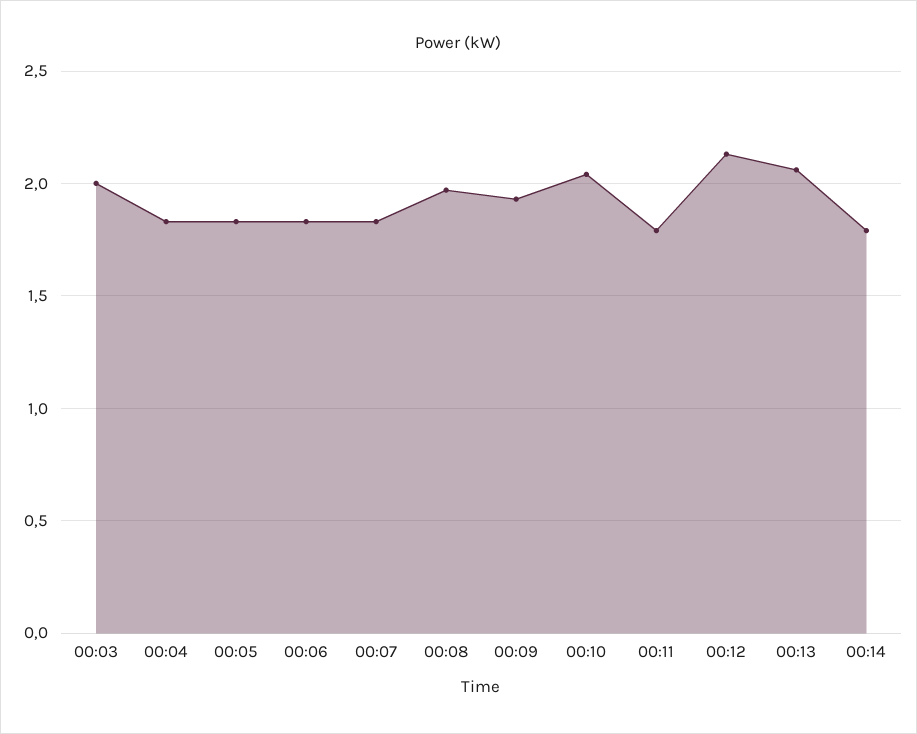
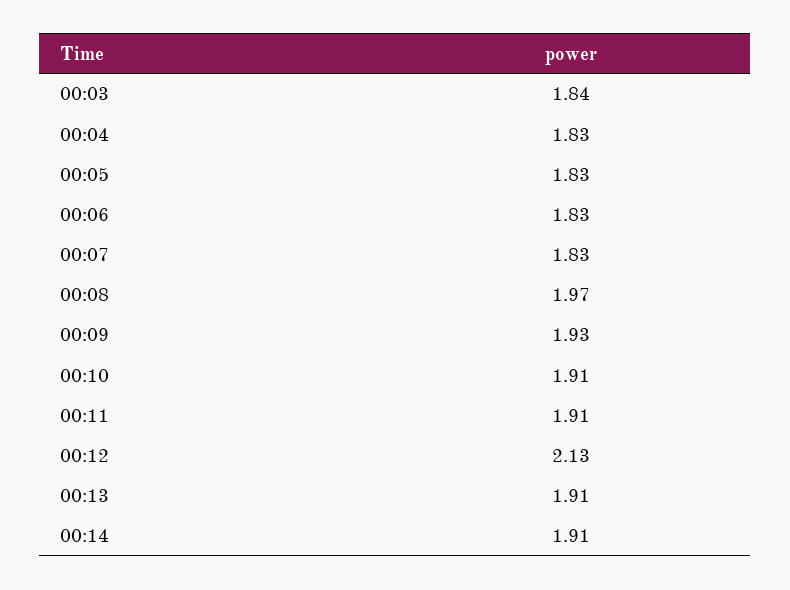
00:03: 2 -> 1.84
00:10: 2.05 -> 1.91
00:11: 1.8 -> 1.91
00:13: 2.05 -> 1.91
00:14: 1.8 -> 1.91

